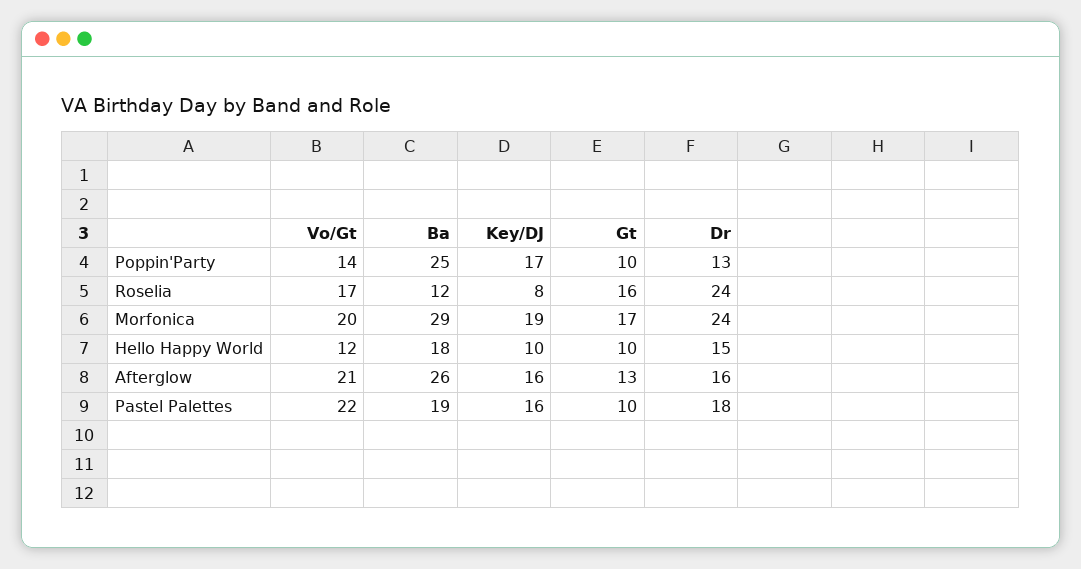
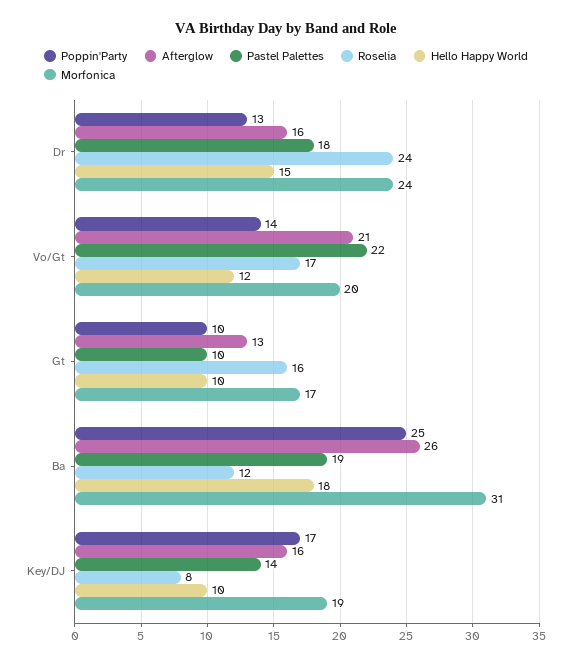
Morfonica, Ba: 29 -> 31
Pastel Palettes, Key/DJ: 16 -> 14

